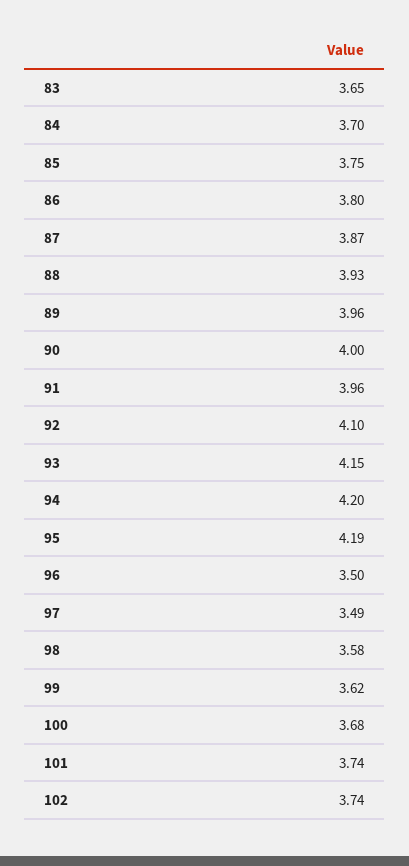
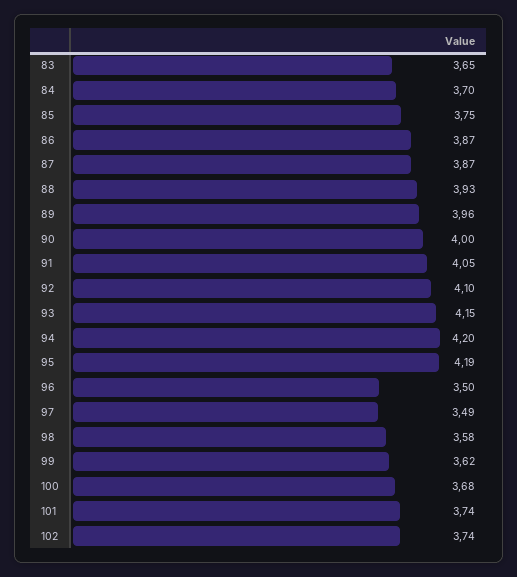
86: 3.8 -> 3.87
91: 3.96 -> 4.05

